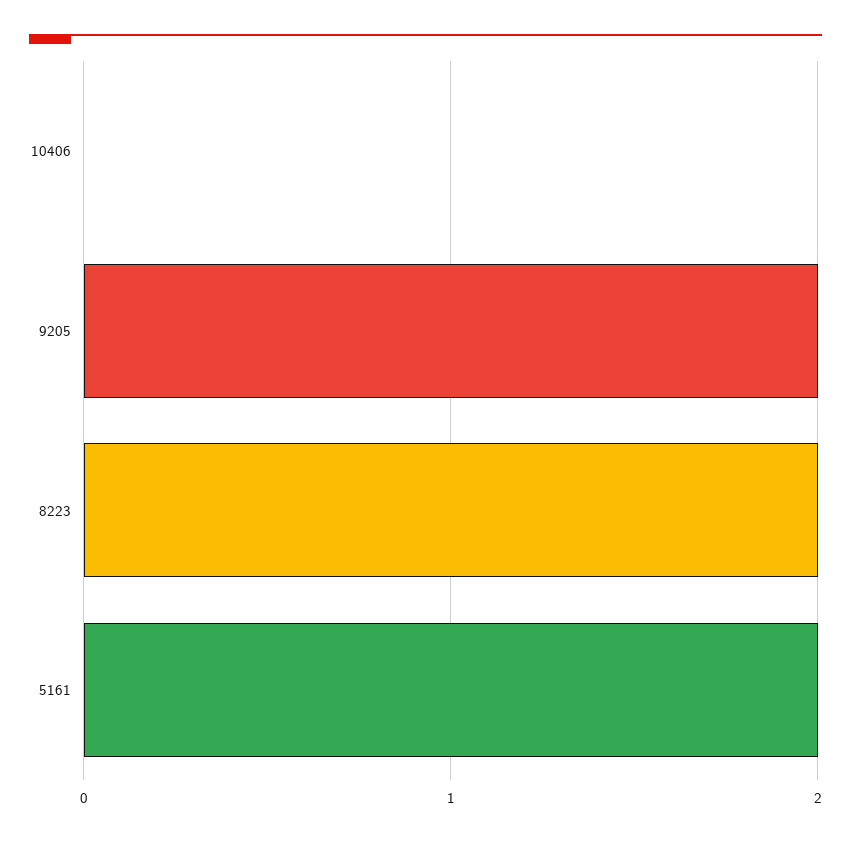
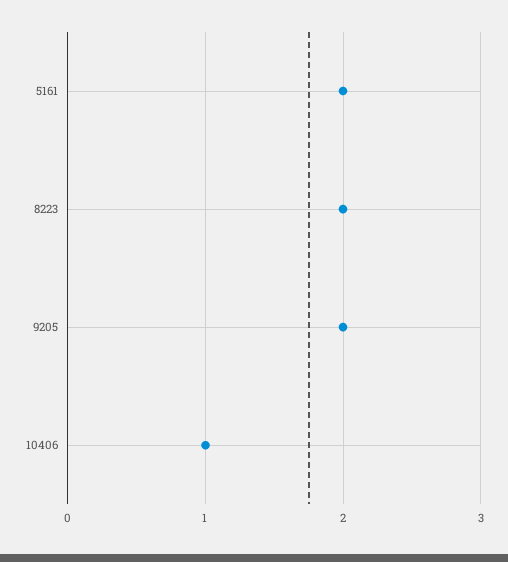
10406: 0 -> 1

